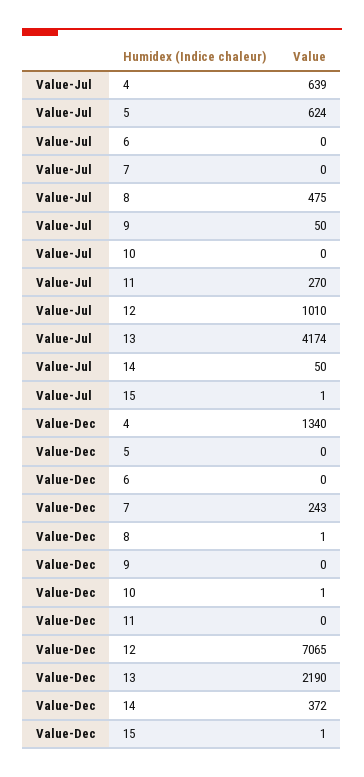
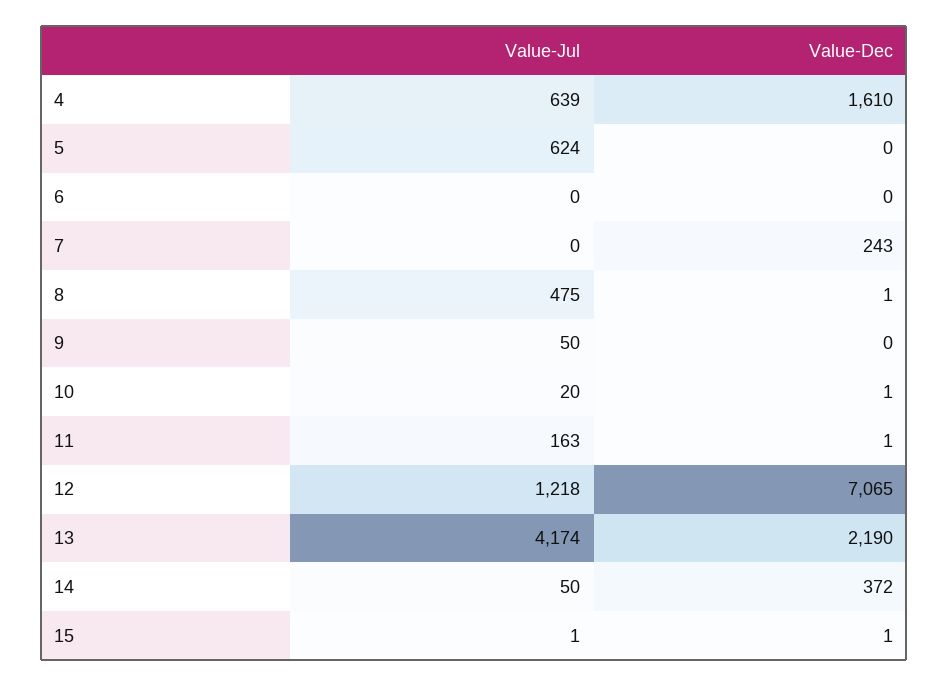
Value-Jul, 10: 0 -> 20
Value-Jul, 11: 270 -> 163
Value-Jul, 12: 1010 -> 1218
Value-Dec, 4: 1340 -> 1610
Value-Dec, 11: 0 -> 1

